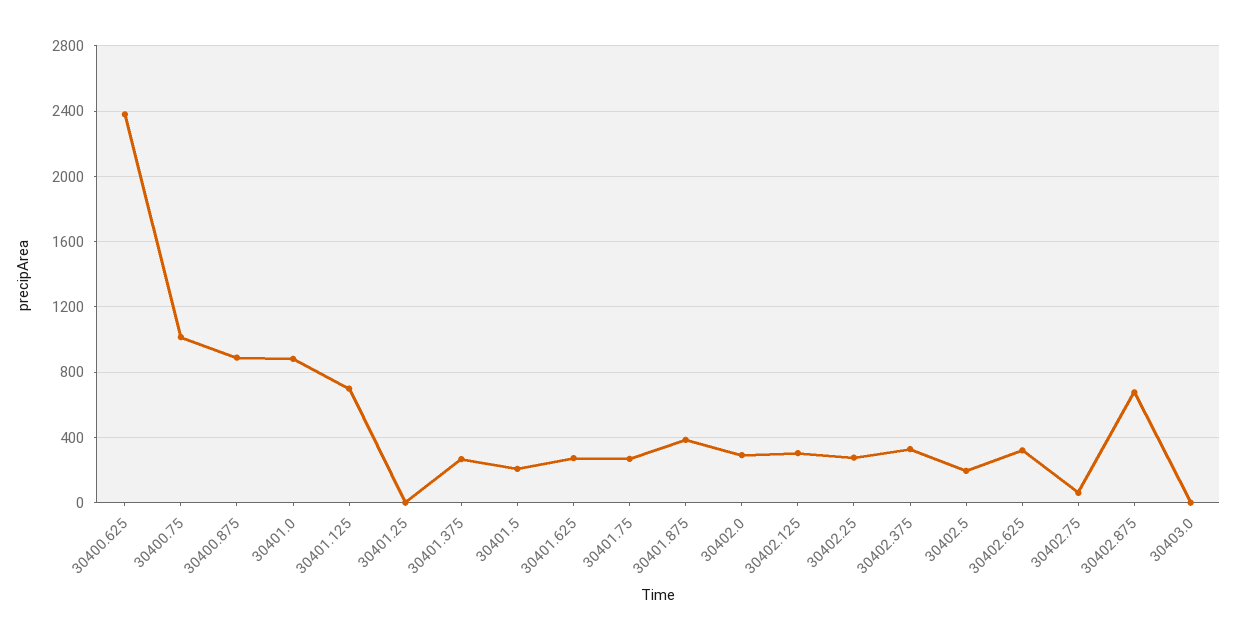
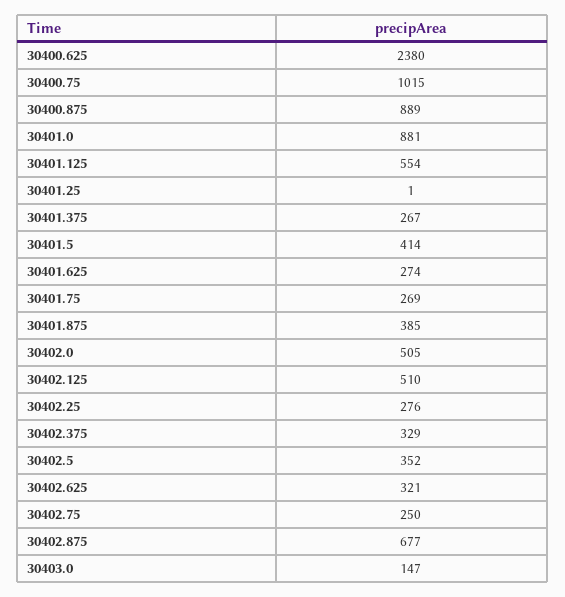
30401.125: 700 -> 554
30401.5: 200 -> 414
30402.0: 300 -> 505
30402.125: 300 -> 510
30402.5: 200 -> 352
30402.75: 50 -> 250
30403.0: 0 -> 147

